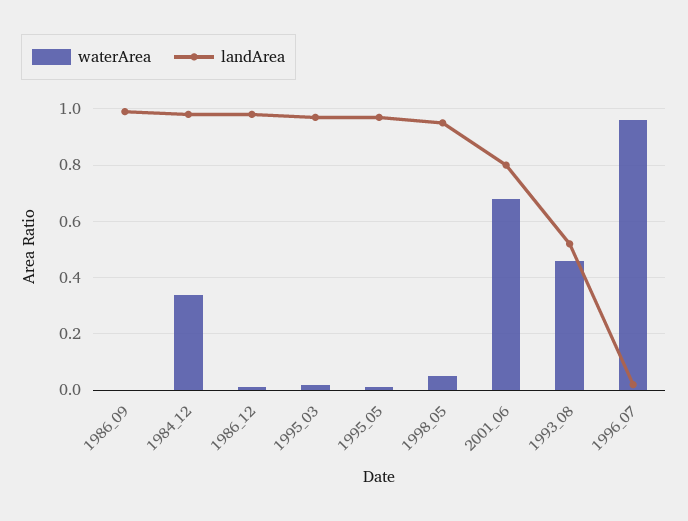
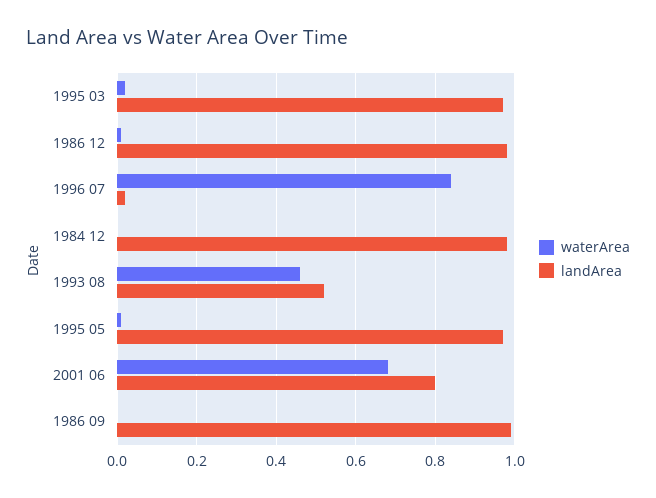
waterArea, 1984_12: 0.35 -> 0
waterArea, 1998_05: 0.05 -> none
landArea, 1998_05: 0.95 -> none
waterArea, 1996_07: 0.95 -> 0.85

